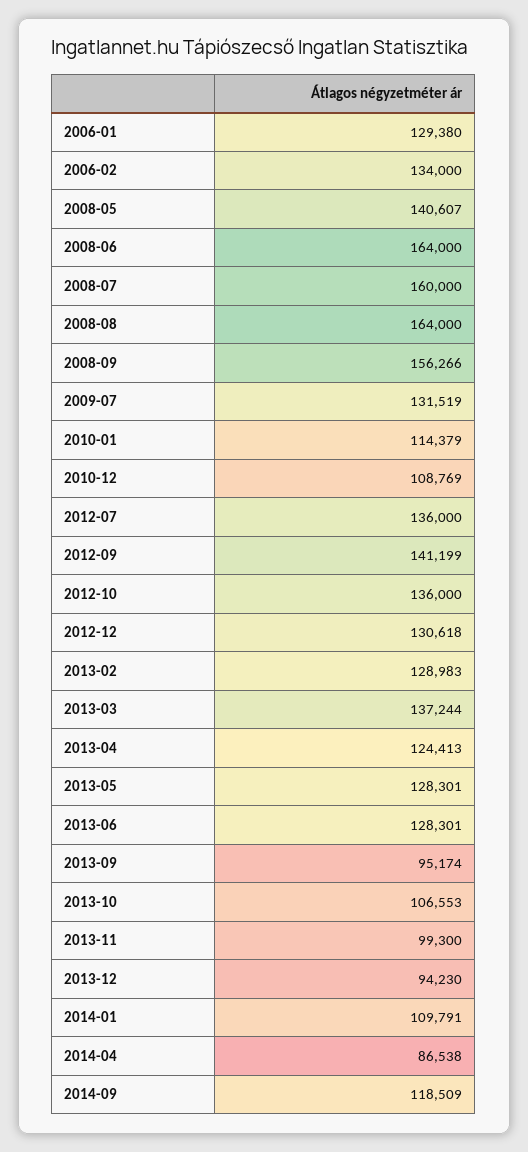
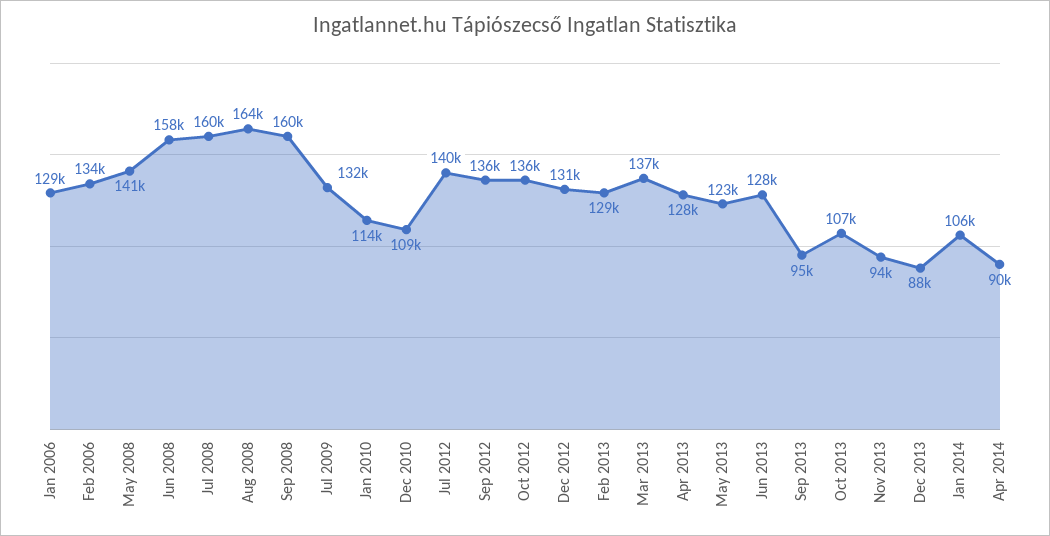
2008-06: 164000 -> 158000
2008-09: 156266 -> 160000
2012-07: 136000 -> 140000
2012-09: 141199 -> 136000
2013-04: 124413 -> 128000
2013-05: 128301 -> 123000
2013-11: 99300 -> 94000
2013-12: 94230 -> 88000
2014-01: 109791 -> 106000
2014-04: 86538 -> 90000
2014-09: 118509 -> none

